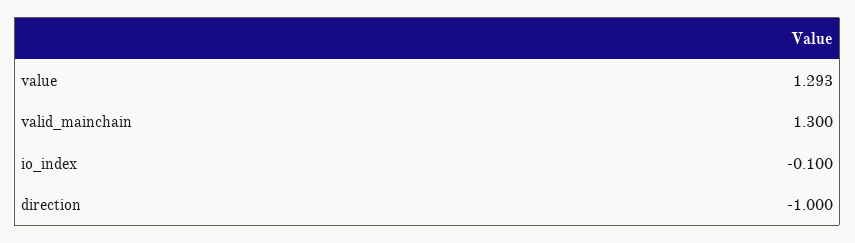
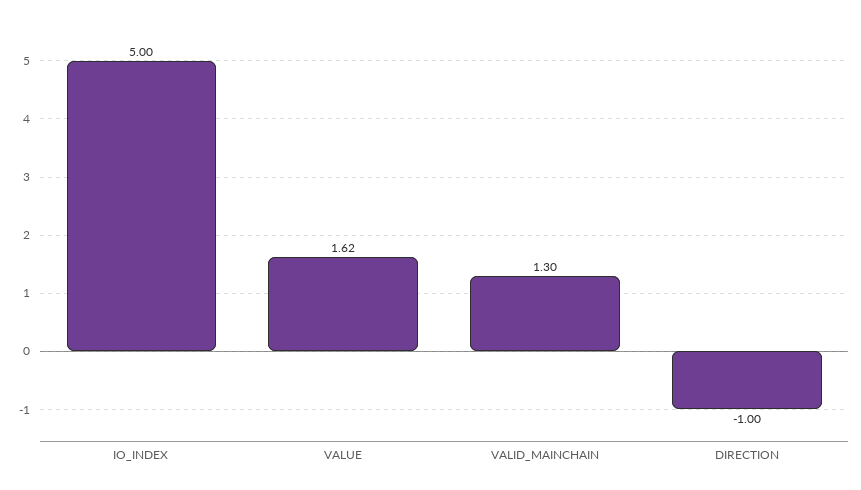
value: 1.293 -> 1.62
io_index: -0.1 -> 5

